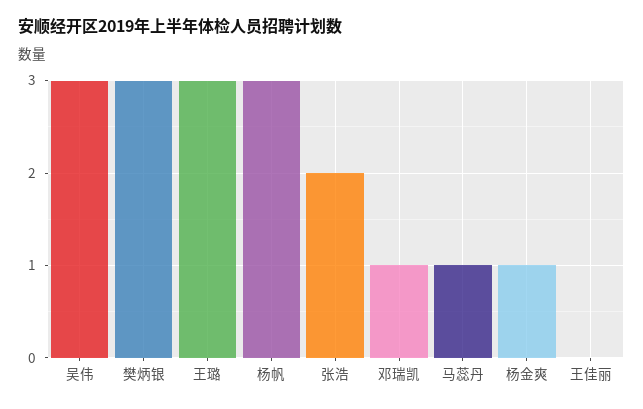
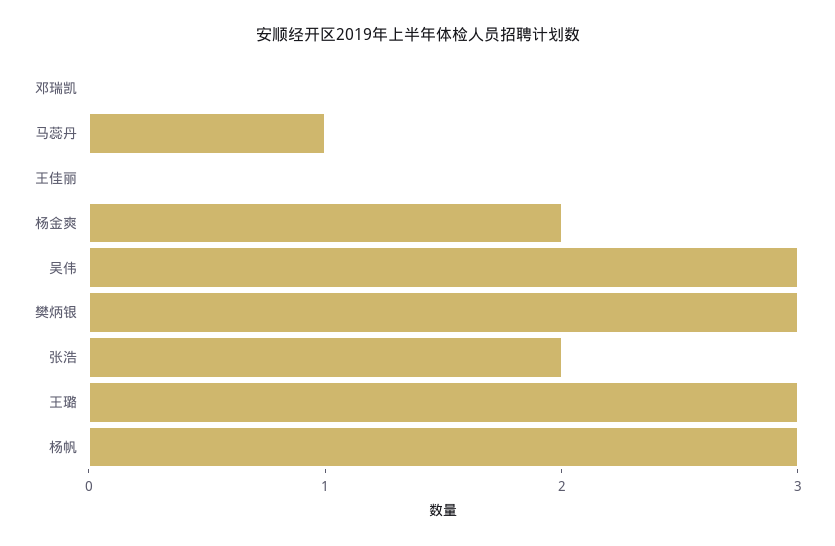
邓瑞凯: 1 -> 0
杨金爽: 1 -> 2

